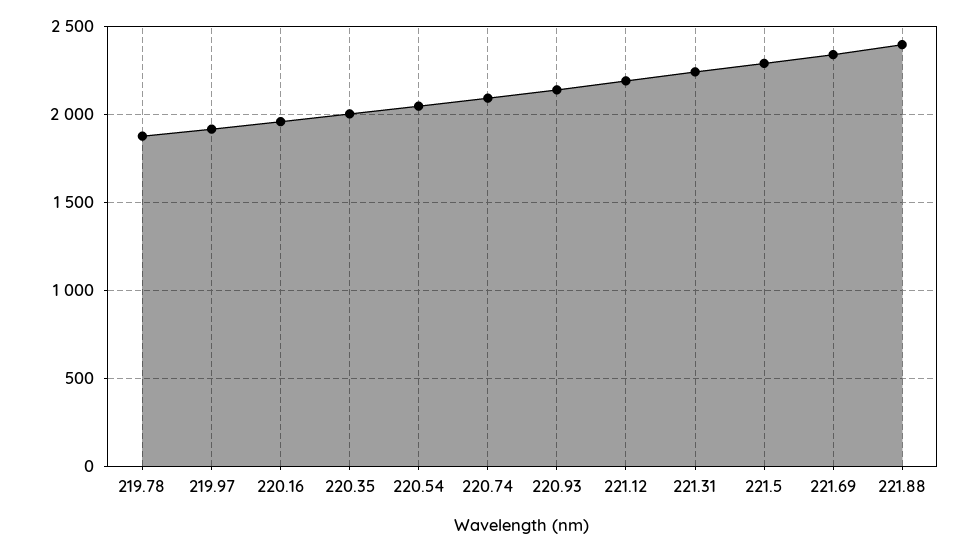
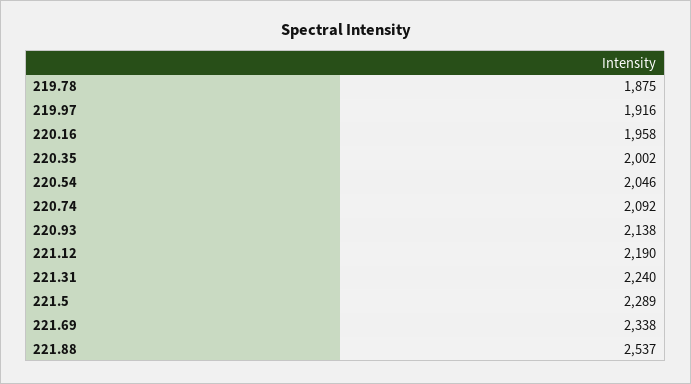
221.88: 2400 -> 2537

